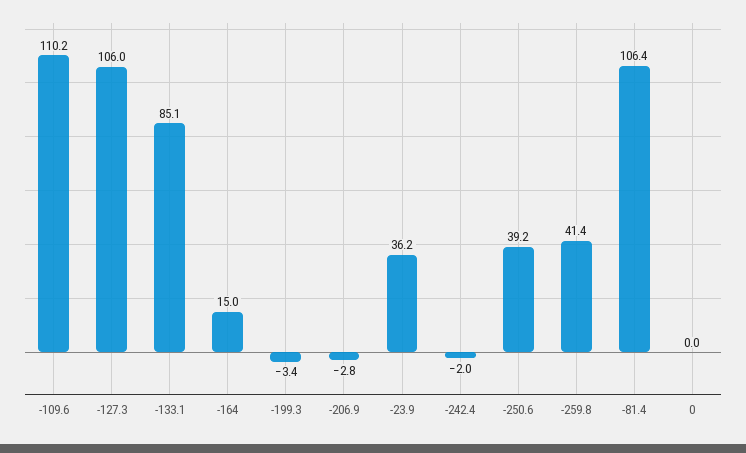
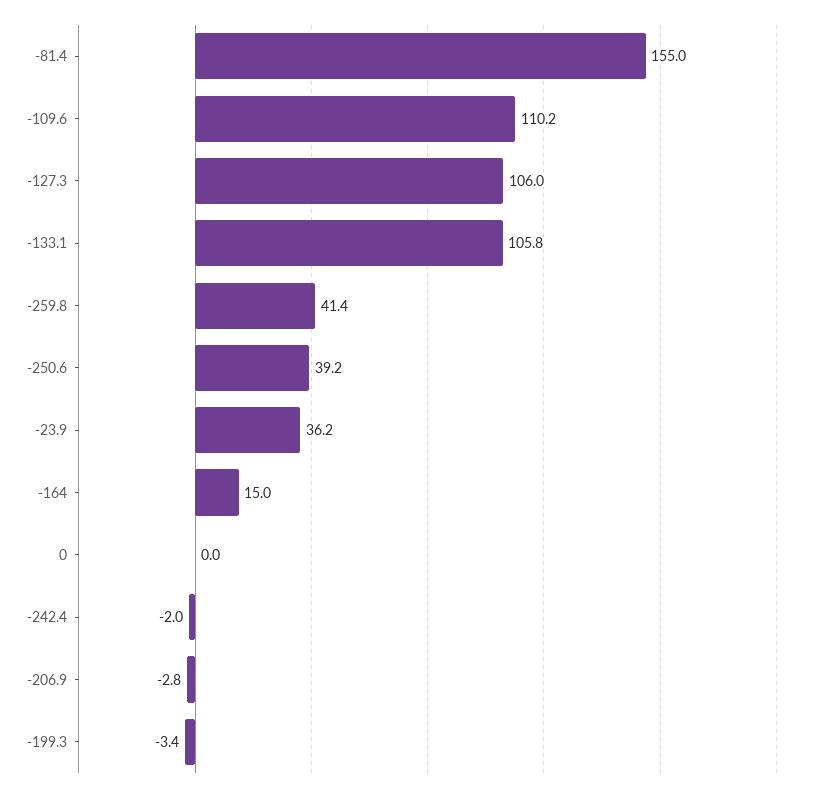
-133.1: 85.1 -> 105.8
-81.4: 106.4 -> 155

